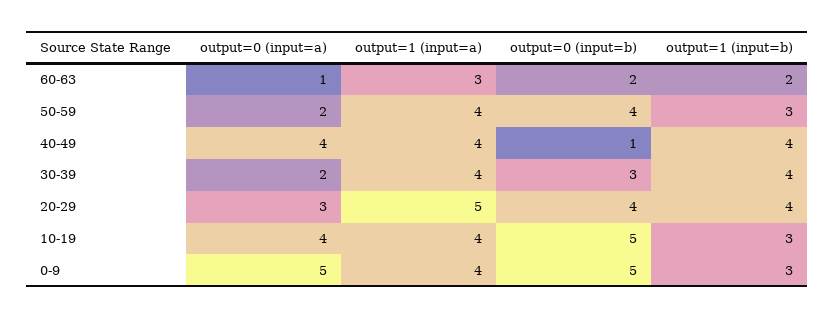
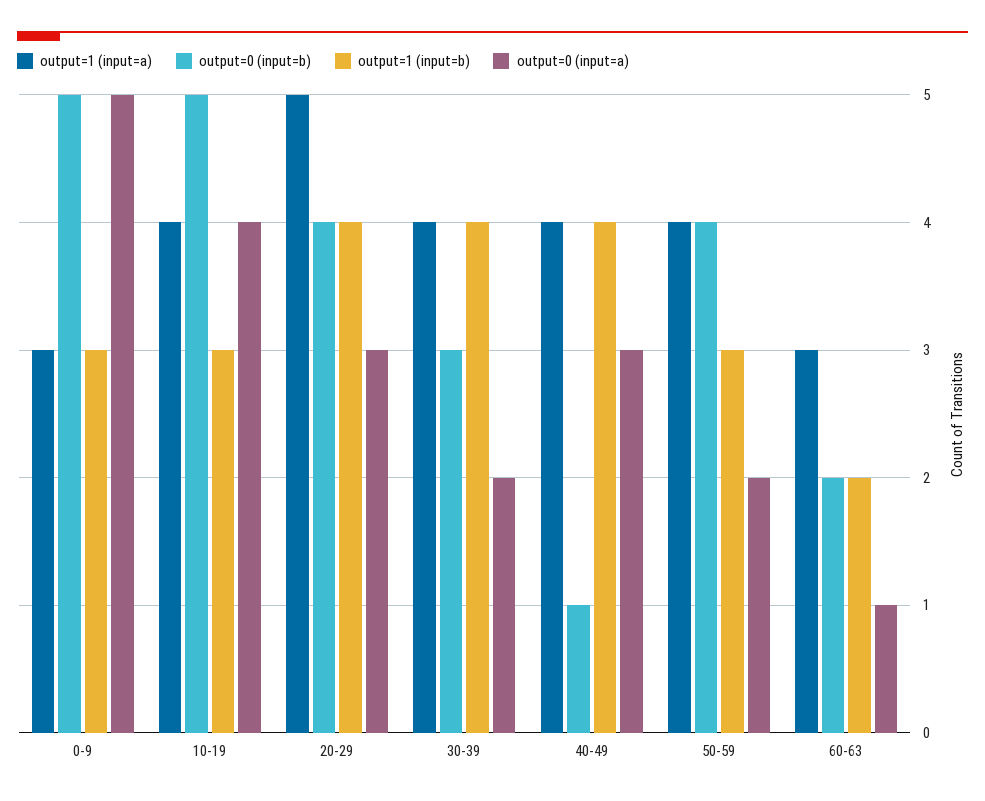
output=0 (input=a), 40-49: 4 -> 3
output=1 (input=a), 0-9: 4 -> 3

